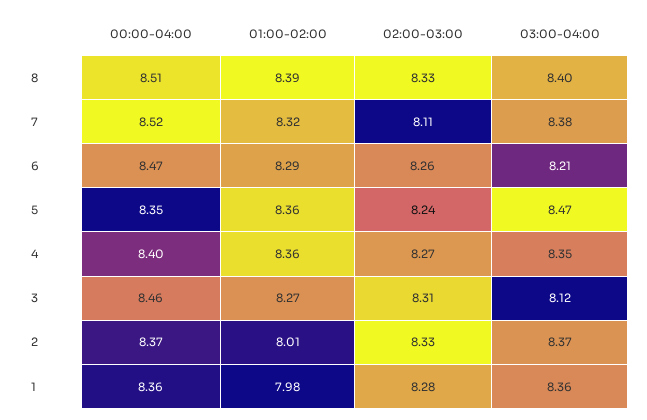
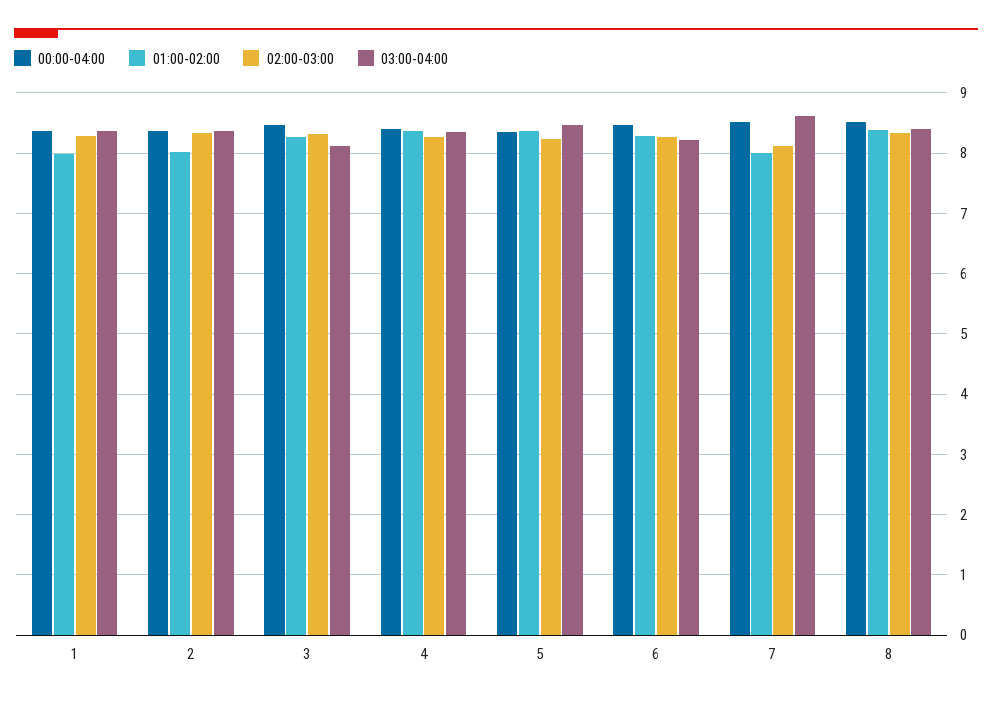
01:00-02:00, 7: 8.32 -> 8
03:00-04:00, 7: 8.38 -> 8.6

